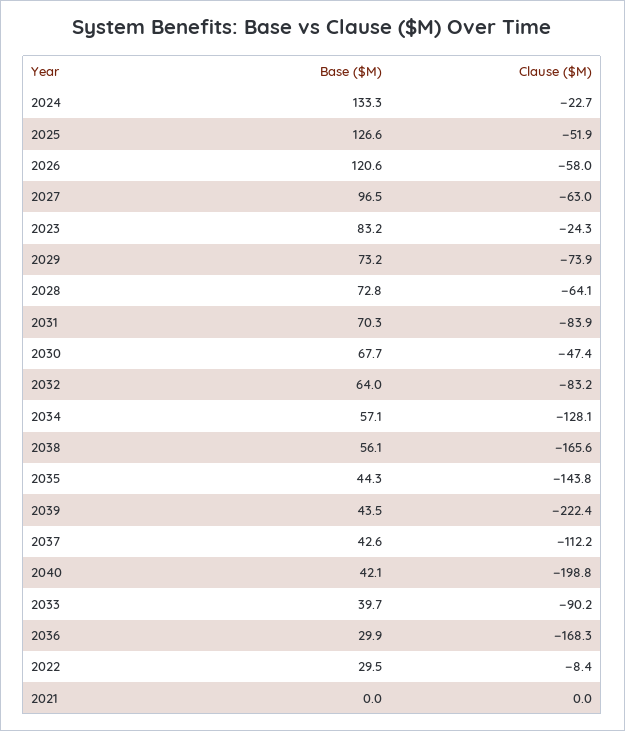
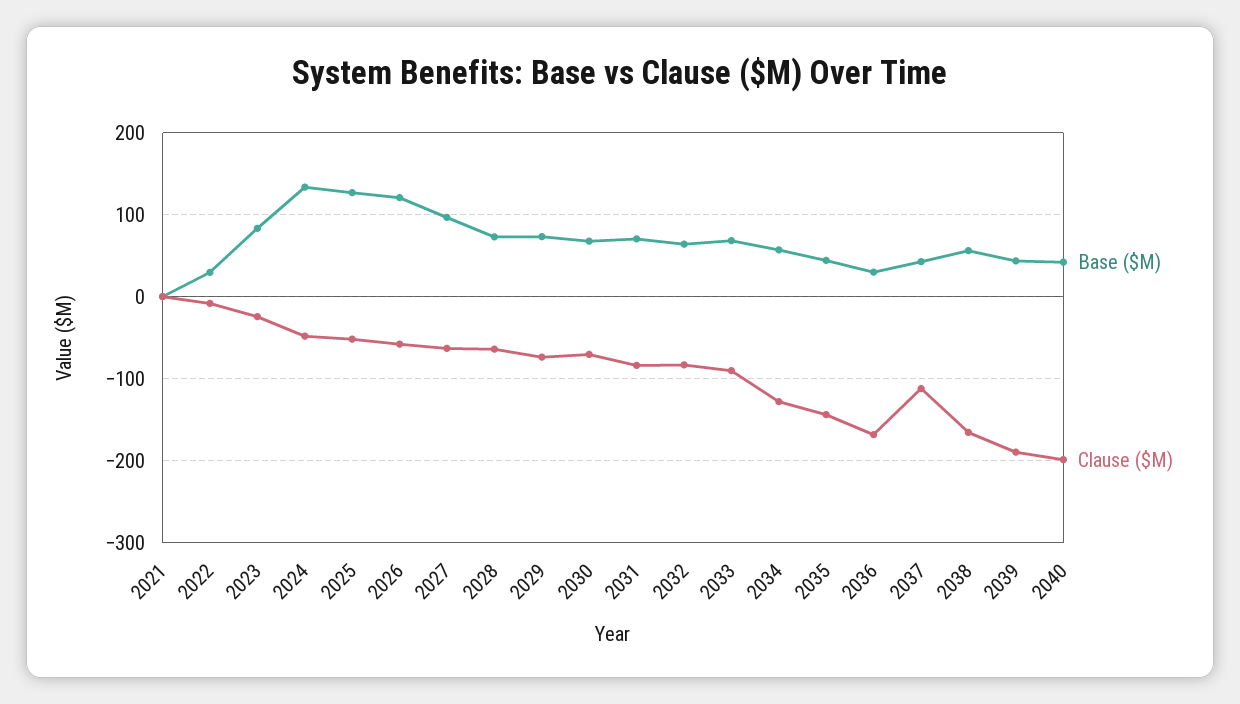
Clause ($M), 2024: -22.7 -> -50
Clause ($M), 2030: -47.4 -> -70
Clause ($M), 2039: -222.4 -> -190
Base ($M), 2033: 39.7 -> 70

